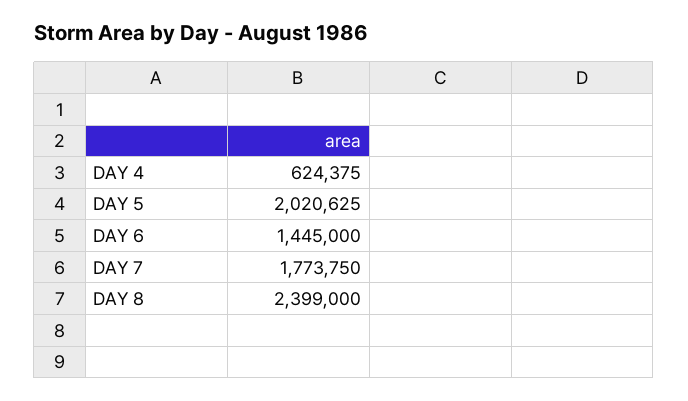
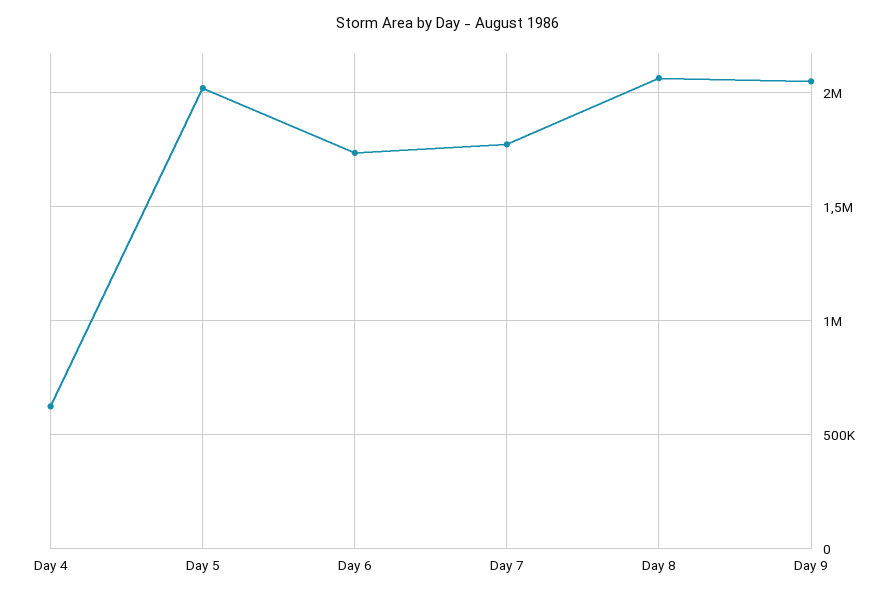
DAY 6: 1445000 -> 1750000
DAY 8: 2399000 -> 2050000
Day 9: none -> 2050000

